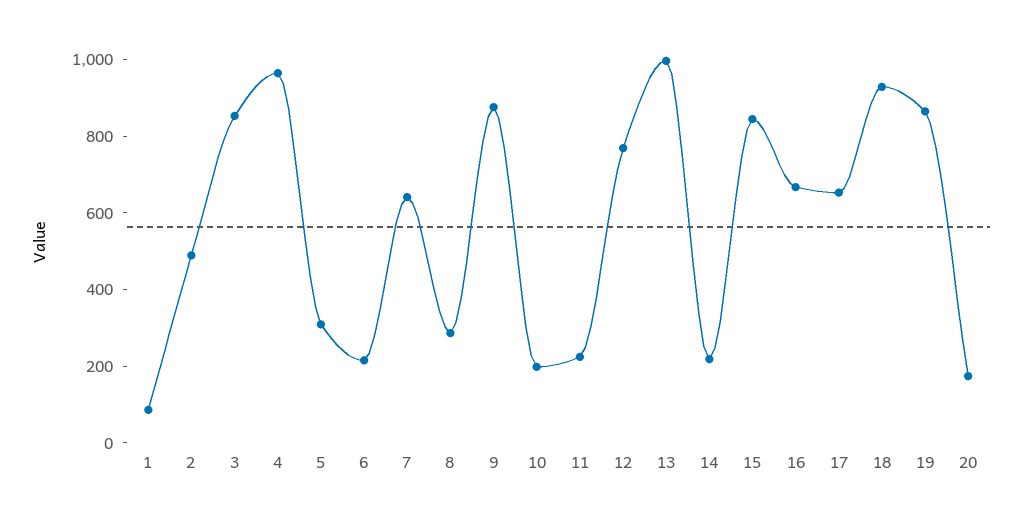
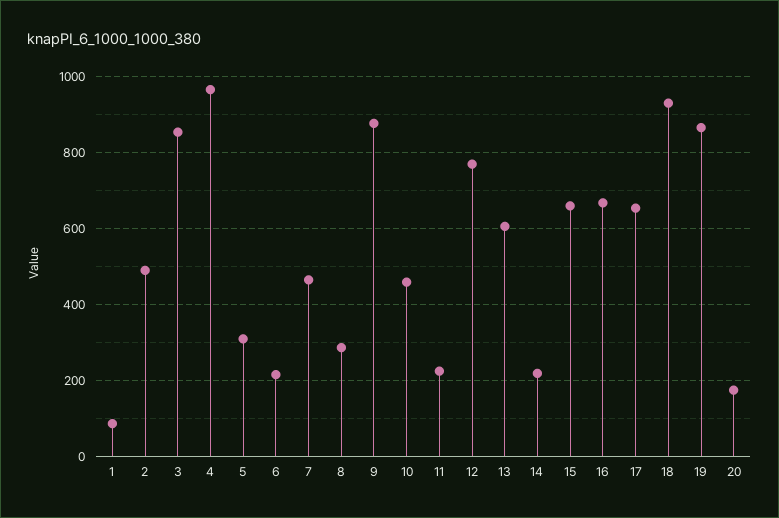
7: 650 -> 460
10: 200 -> 460
13: 1000 -> 600
15: 850 -> 660

